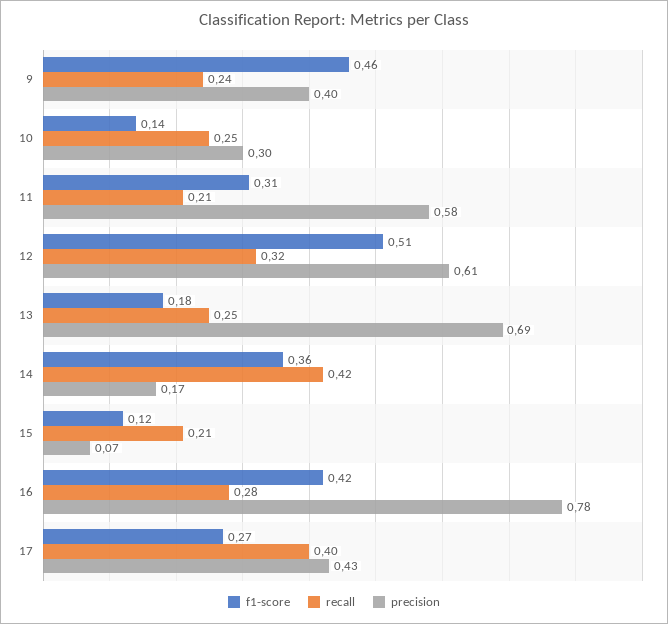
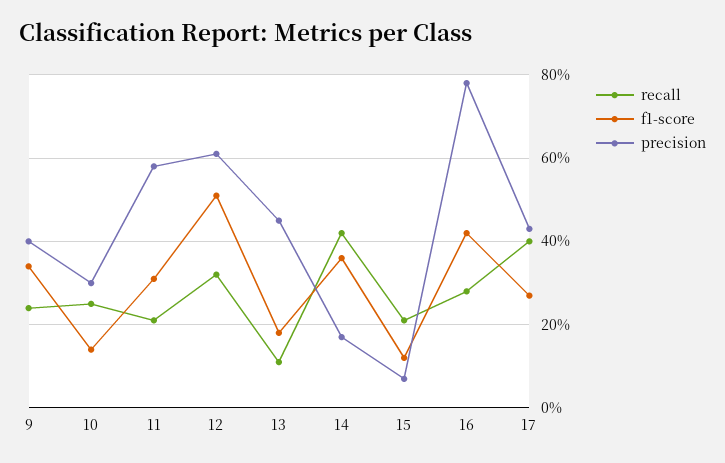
f1-score, 9: 0.46 -> 0.35
recall, 13: 0.25 -> 0.1
precision, 13: 0.69 -> 0.45

